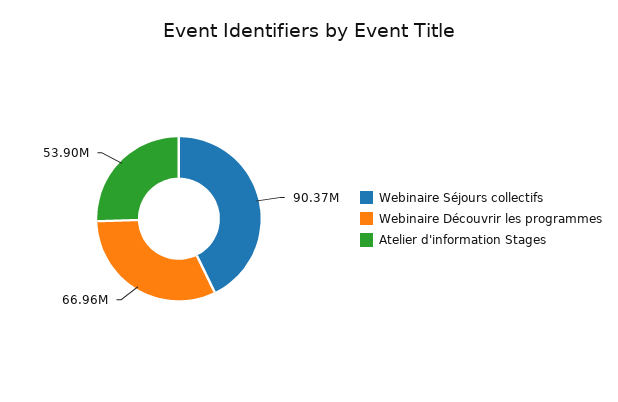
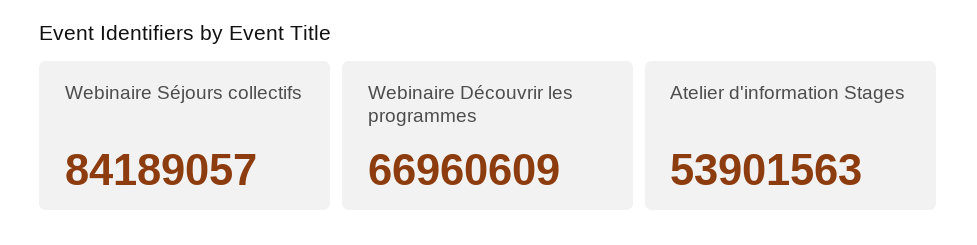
Webinaire Séjours collectifs: 90370000 -> 84189057

